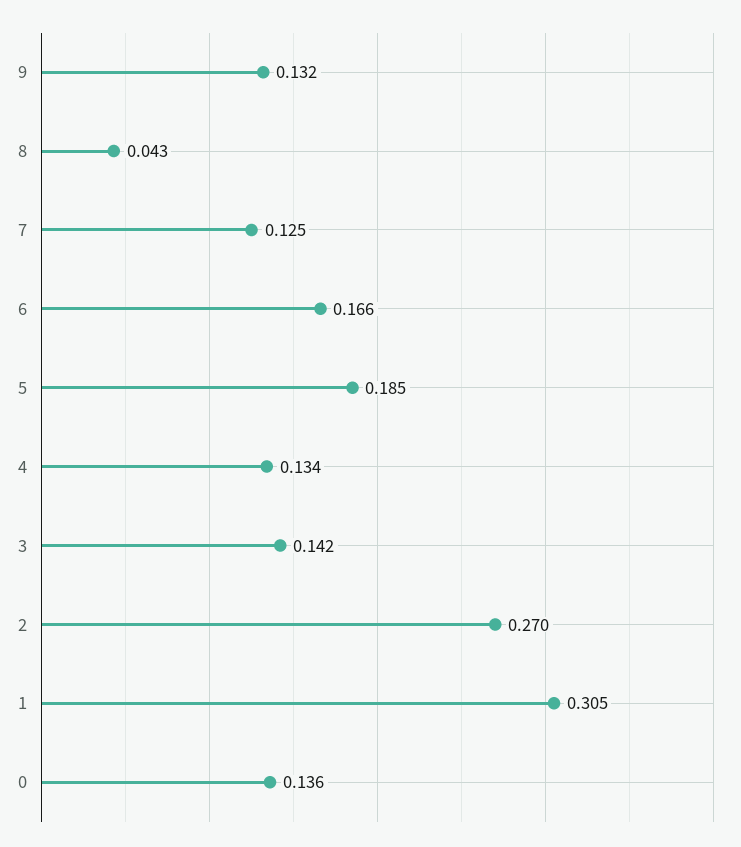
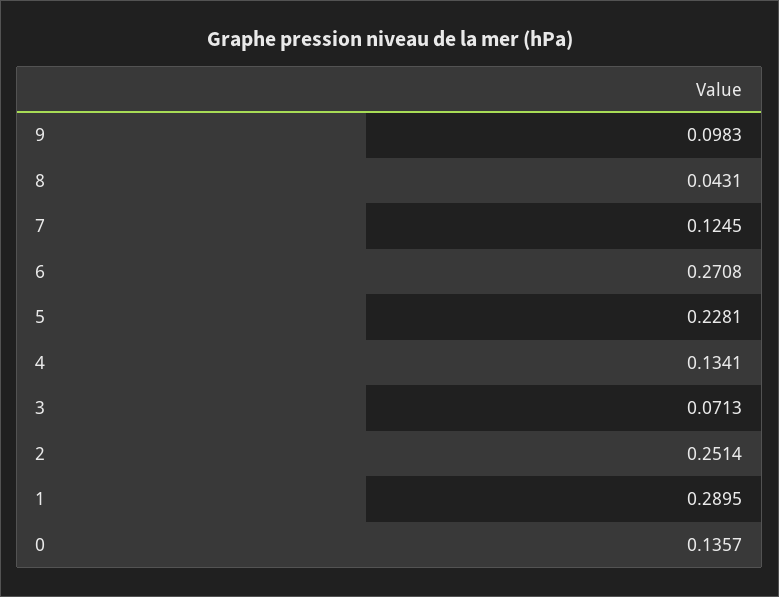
9: 0.132 -> 0.0983
6: 0.166 -> 0.2708
5: 0.185 -> 0.2281
3: 0.142 -> 0.0713
2: 0.27 -> 0.2514
1: 0.305 -> 0.2895

